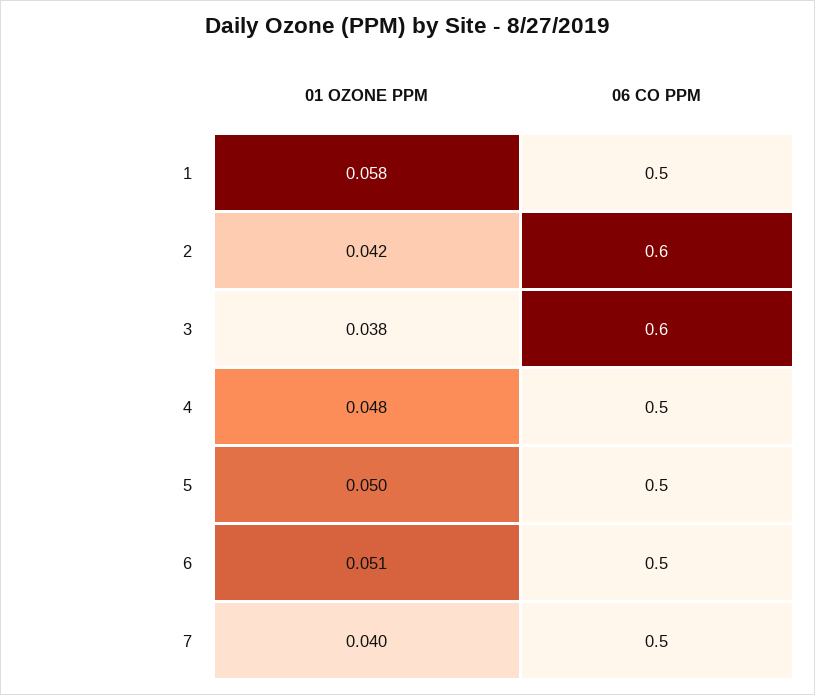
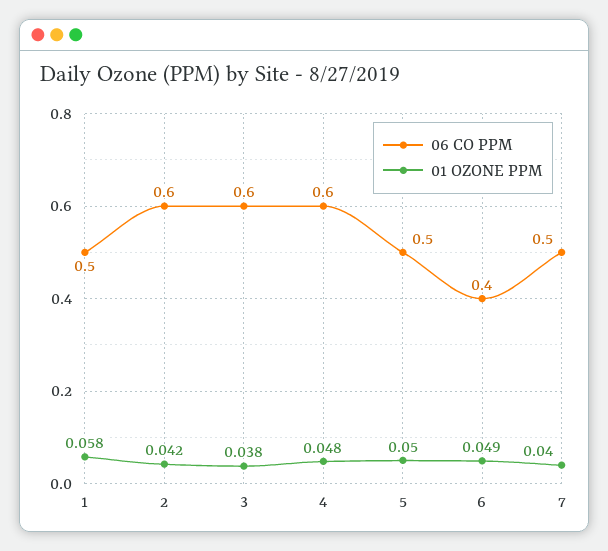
06 CO PPM, 4: 0.5 -> 0.6
01 OZONE PPM, 6: 0.051 -> 0.049
06 CO PPM, 6: 0.5 -> 0.4

